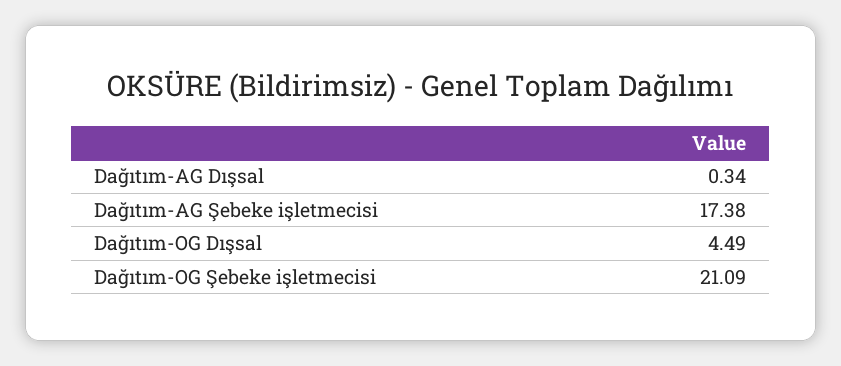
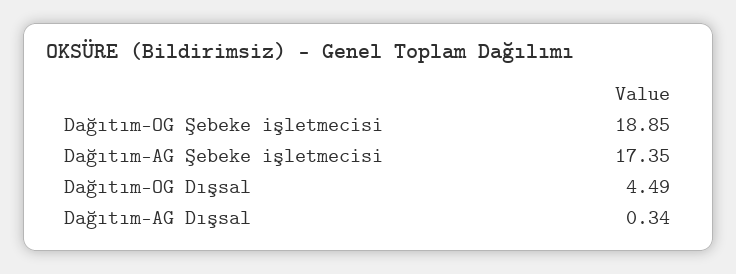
Dağıtım-AG Şebeke işletmecisi: 17.38 -> 17.35
Dağıtım-OG Şebeke işletmecisi: 21.09 -> 18.85

